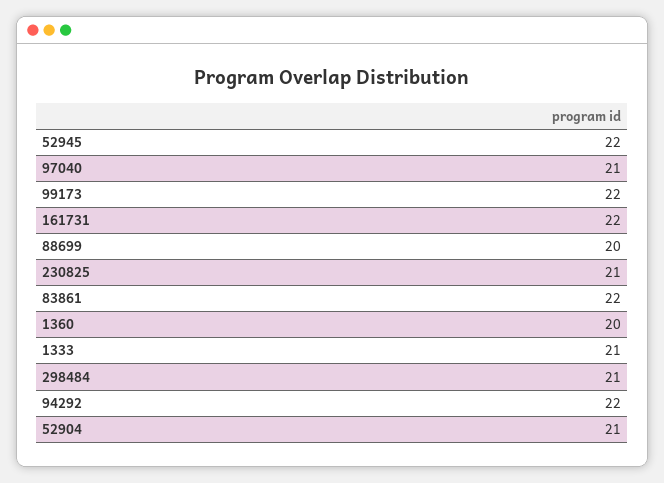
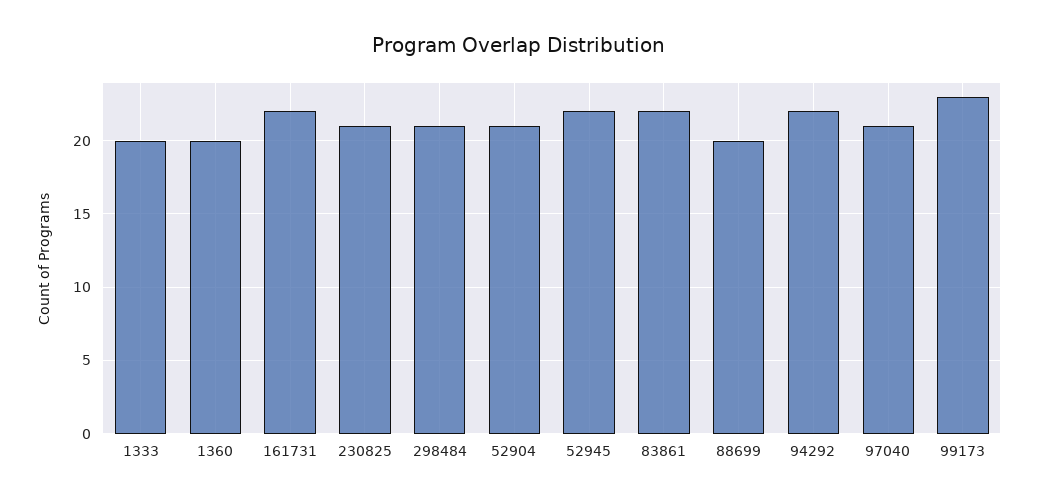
99173: 22 -> 23
1333: 21 -> 20

